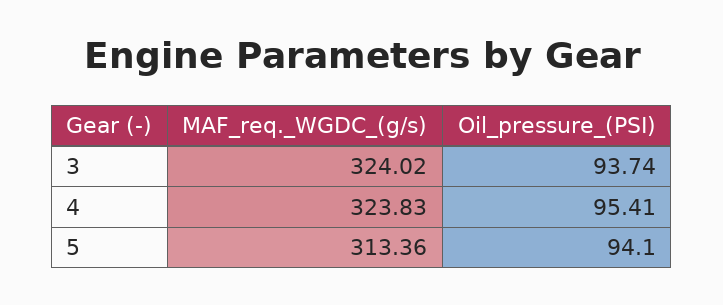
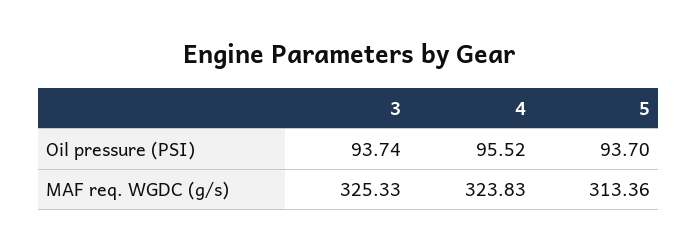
MAF_req._WGDC_(g/s), 3: 324.02 -> 325.33
Oil_pressure_(PSI), 4: 95.41 -> 95.52
Oil_pressure_(PSI), 5: 94.1 -> 93.7

